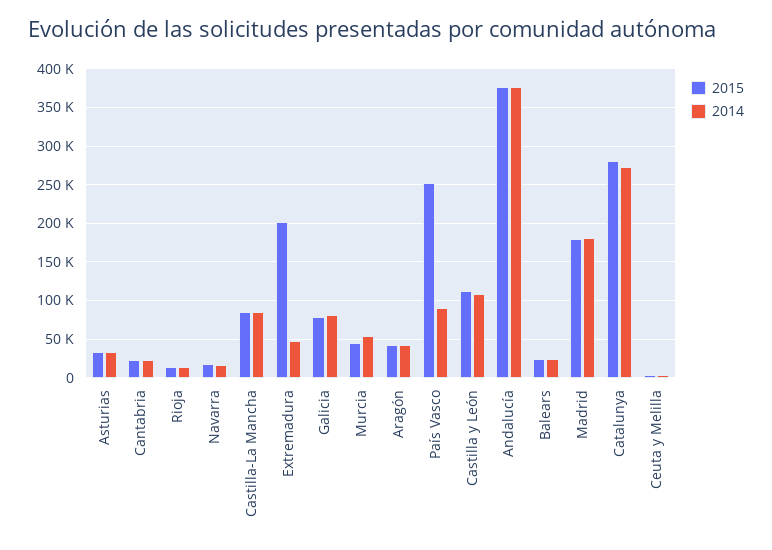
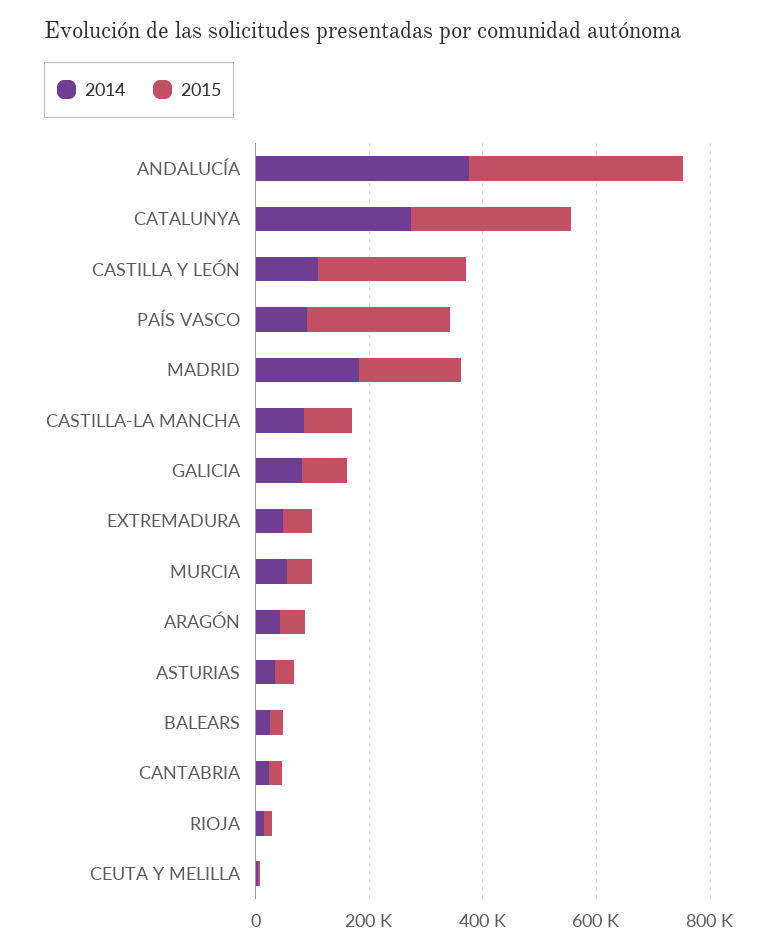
2015, Navarra: 20000 -> none
2014, Navarra: 20000 -> none
2015, Extremadura: 200000 -> 50000
2015, Castilla y León: 110000 -> 250000

